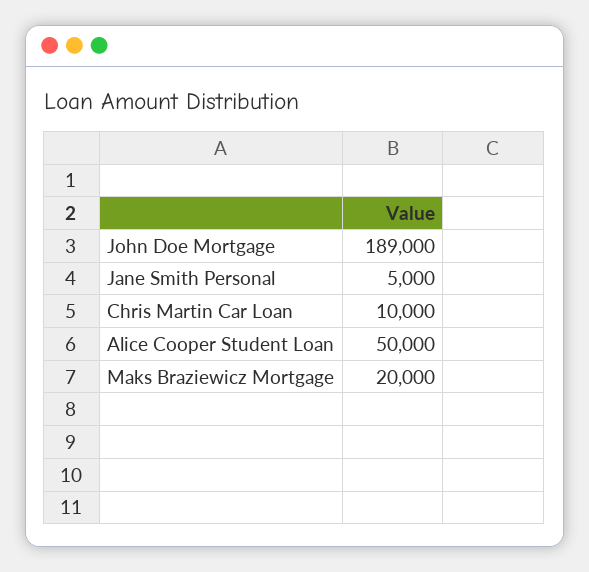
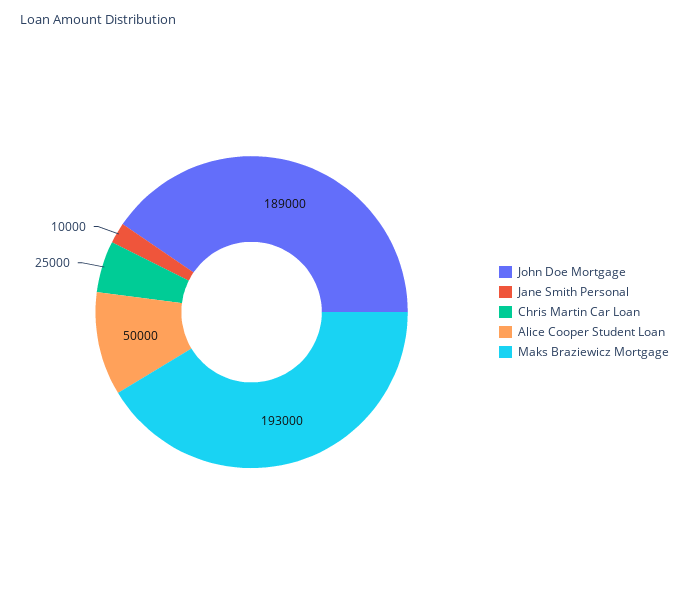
Jane Smith Personal: 5000 -> 10000
Chris Martin Car Loan: 10000 -> 25000
Maks Braziewicz Mortgage: 20000 -> 193000

